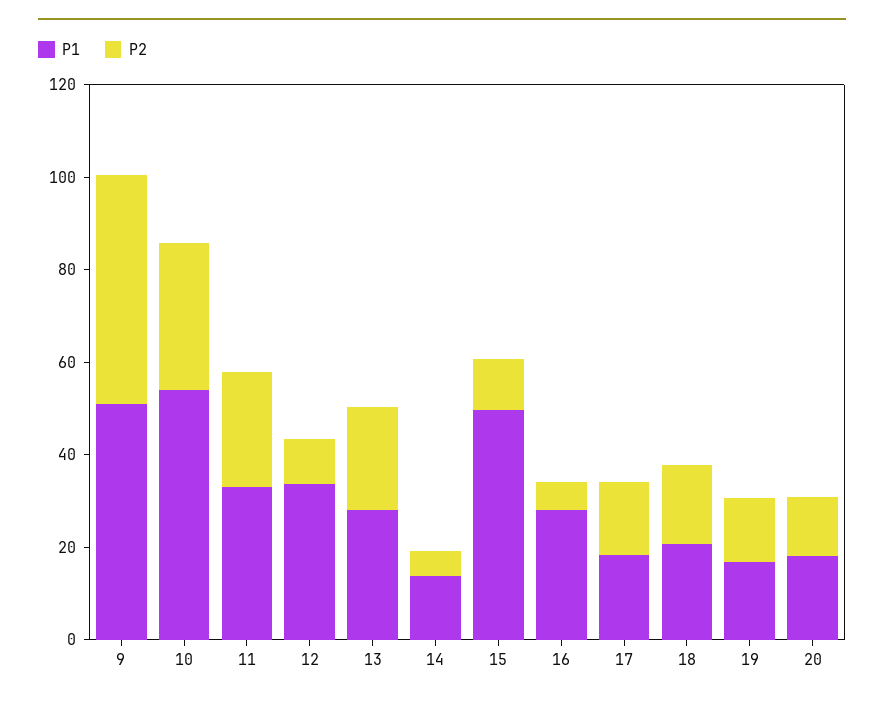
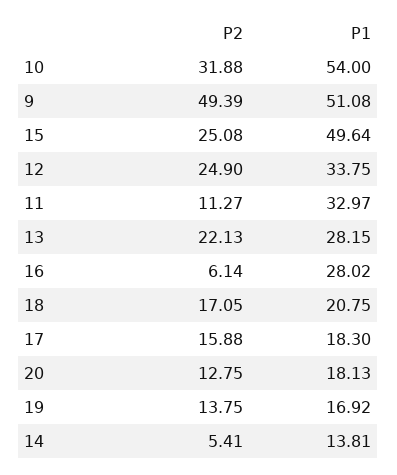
P2, 11: 25 -> 11.27
P2, 12: 10 -> 24.9
P2, 15: 10 -> 25.08

